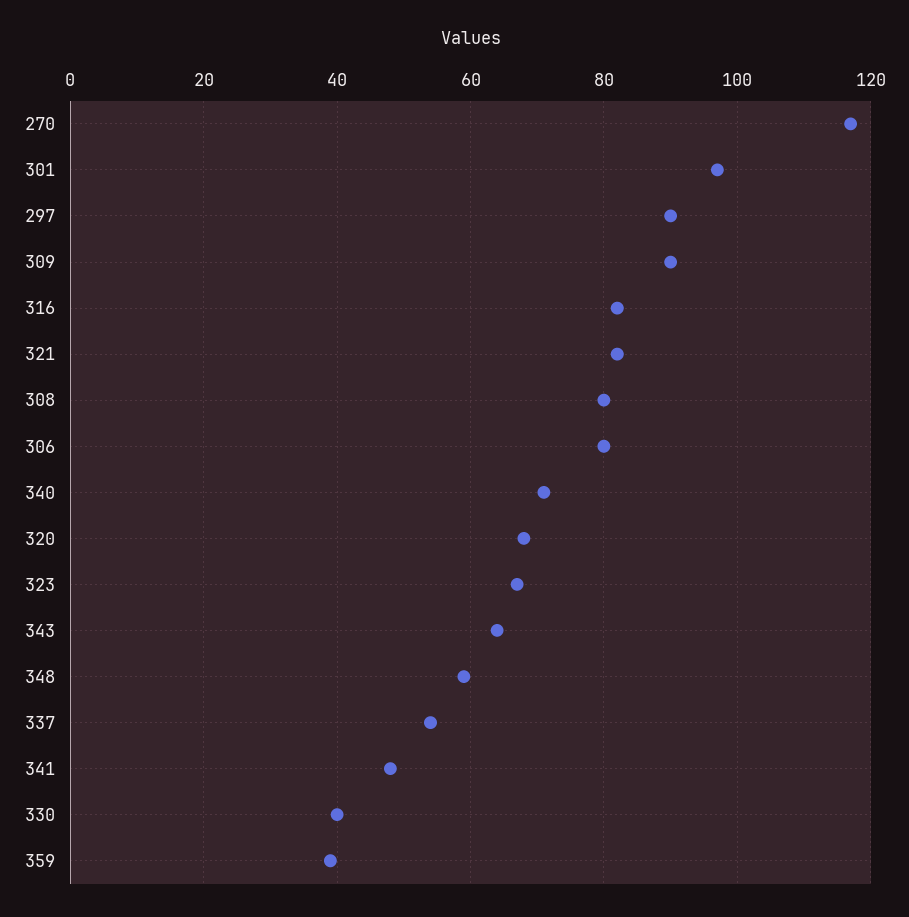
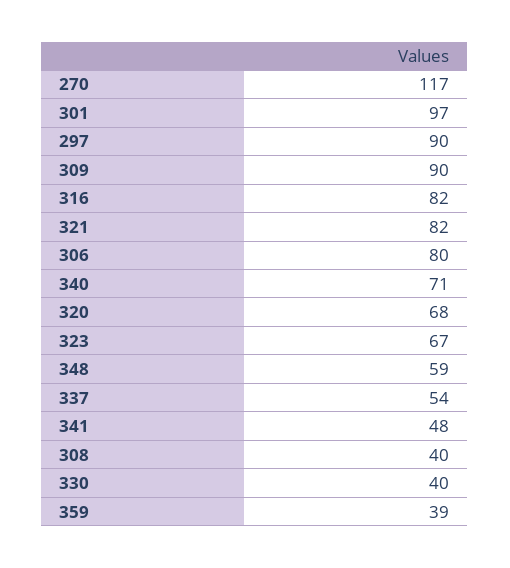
308: 80 -> 40
343: 65 -> none

